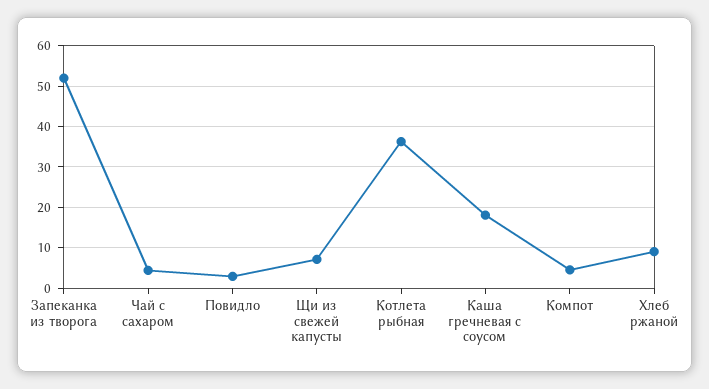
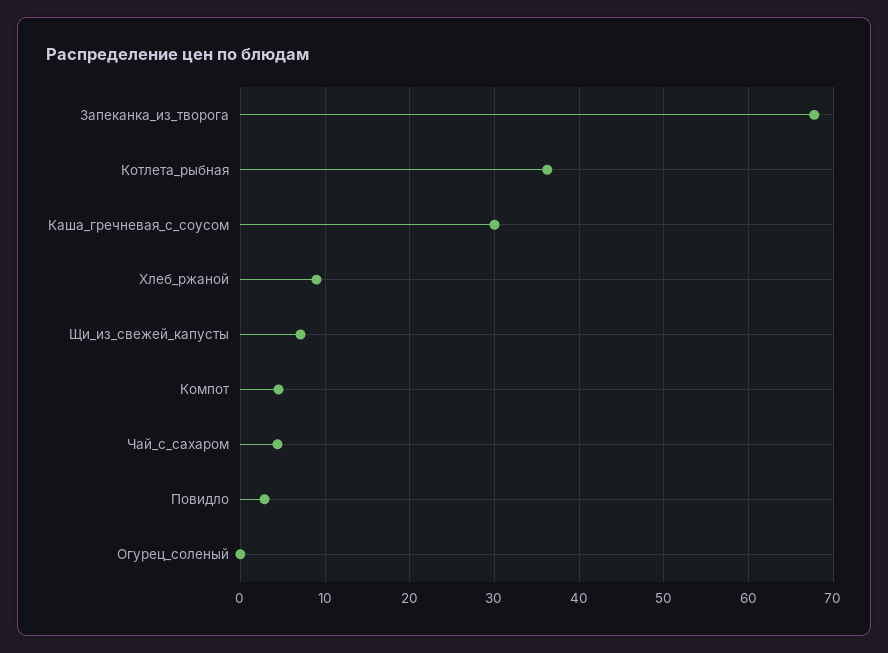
Запеканка из творога: 52 -> 68
Каша гречневая с соусом: 18 -> 30
Огурец_соленый: none -> 0

